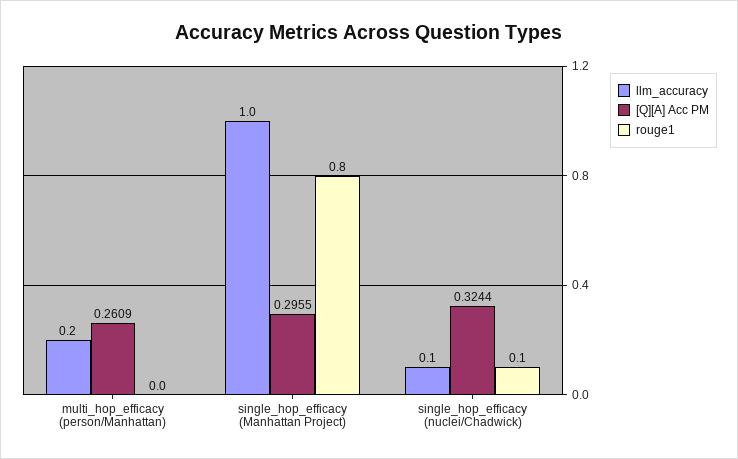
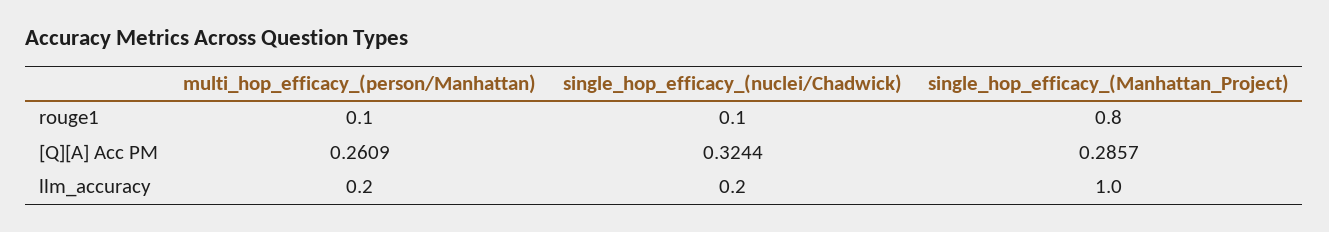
rouge1, multi_hop_efficacy (person/Manhattan): 0 -> 0.1
[Q][A] Acc PM, single_hop_efficacy (Manhattan Project): 0.2955 -> 0.2857
llm_accuracy, single_hop_efficacy (nuclei/Chadwick): 0.1 -> 0.2

